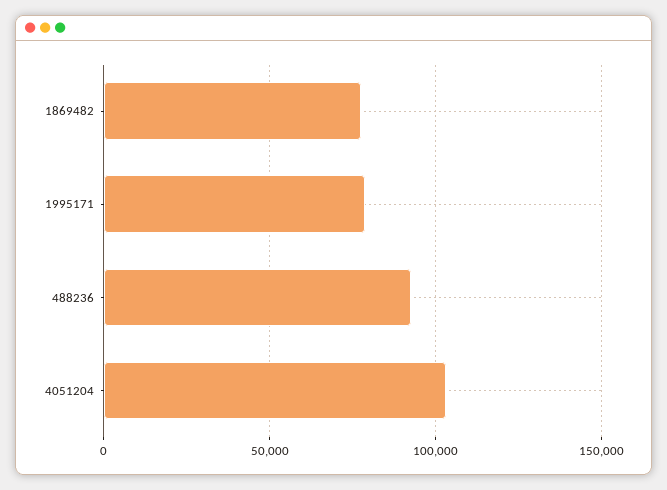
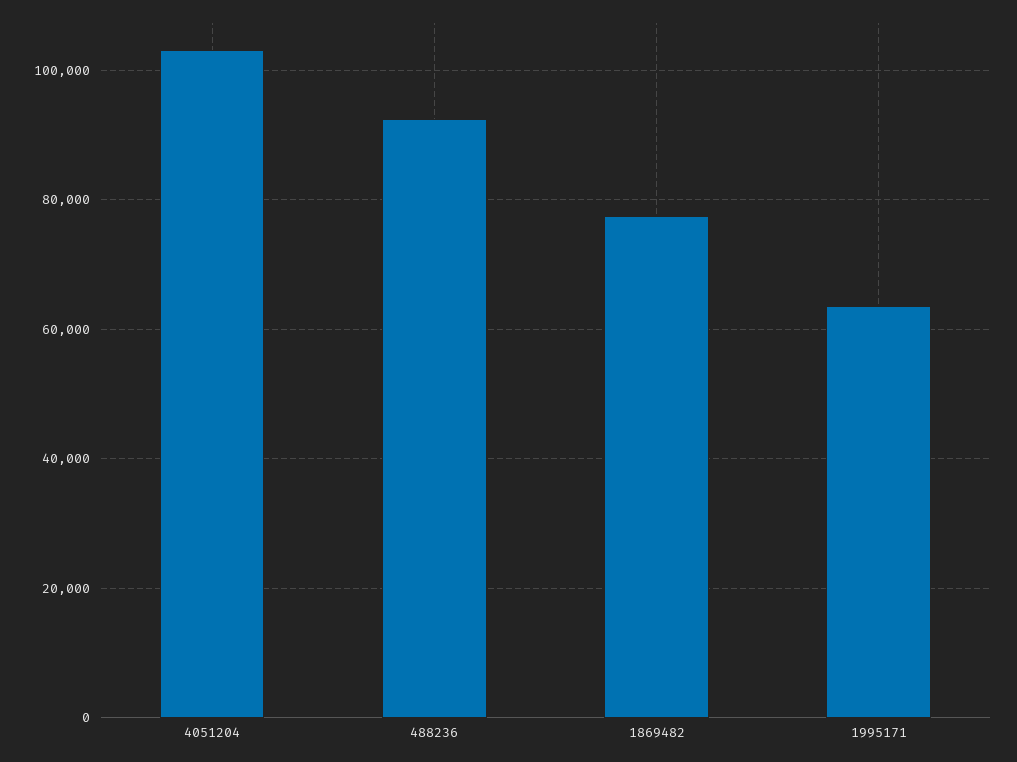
1995171: 80000 -> 64000

